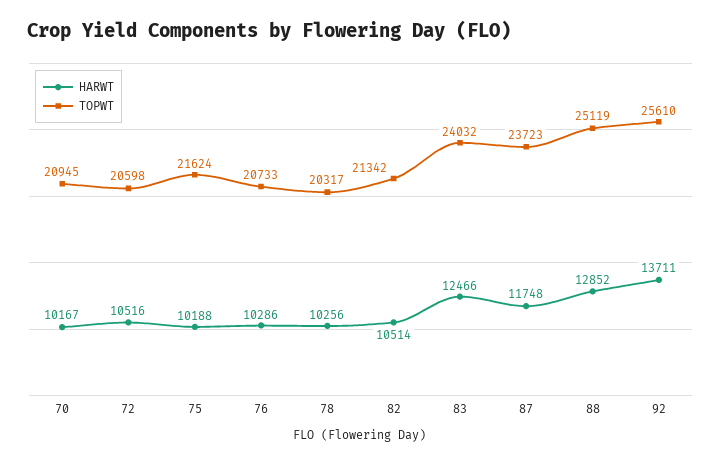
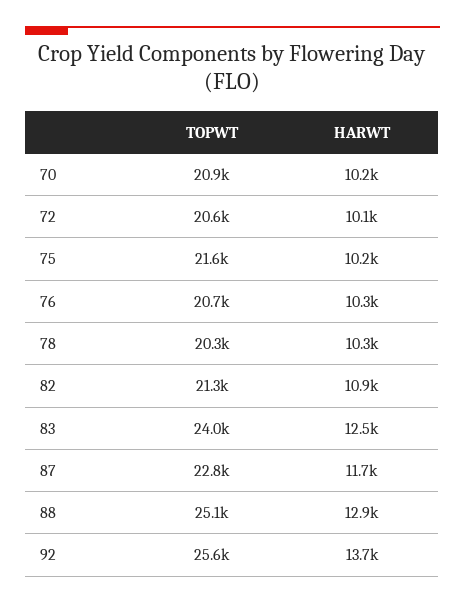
HARWT, 72: 10516 -> 10100
HARWT, 82: 10514 -> 10900
TOPWT, 87: 23723 -> 22800

